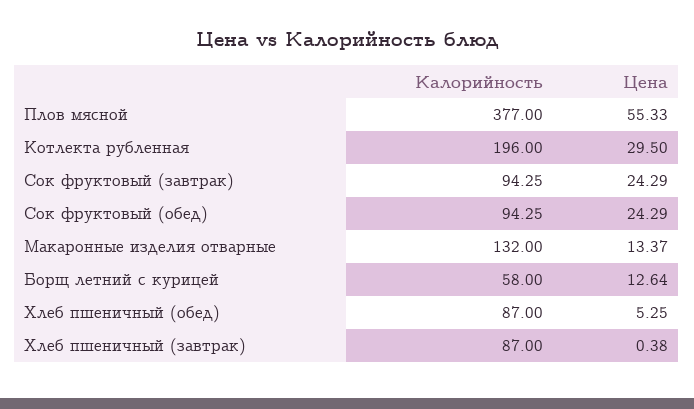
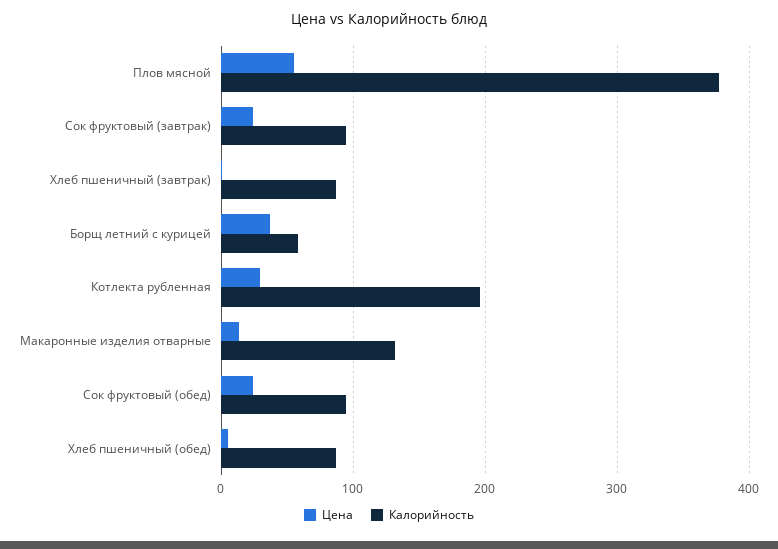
Цена, Борщ летний с курицей: 12.64 -> 40

